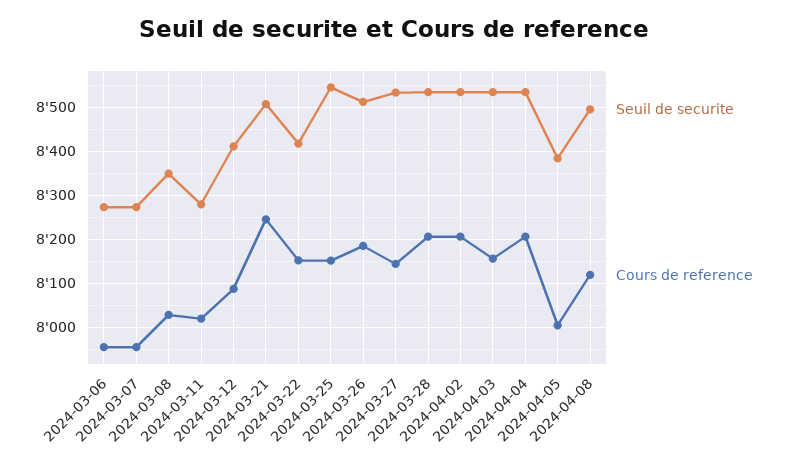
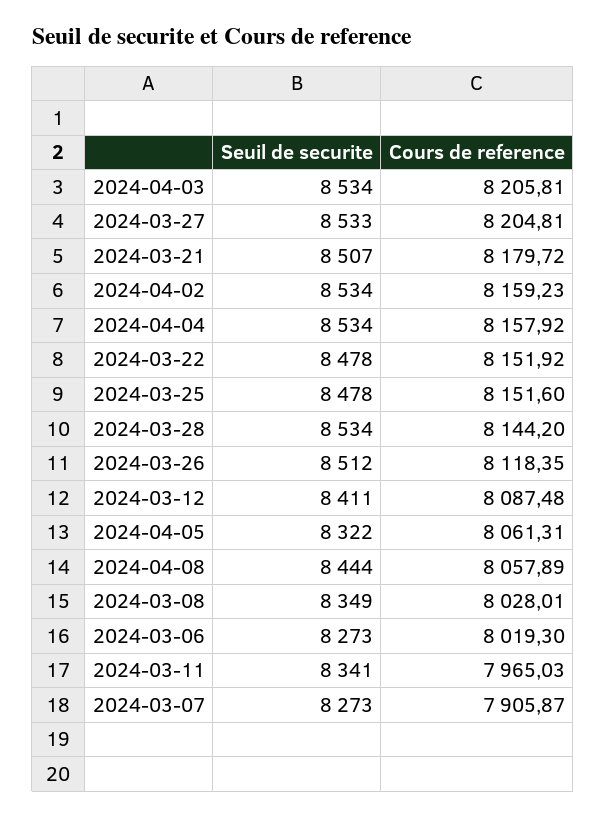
Cours de reference, 2024-03-06: 7960 -> 8019.3
Cours de reference, 2024-03-07: 7960 -> 7905.87
Seuil de securite, 2024-03-11: 8280 -> 8341
Cours de reference, 2024-03-11: 8020 -> 7965.03
Cours de reference, 2024-03-21: 8240 -> 8179.72
Seuil de securite, 2024-03-22: 8420 -> 8478
Seuil de securite, 2024-03-25: 8540 -> 8478
Cours de reference, 2024-03-26: 8180 -> 8118.35
Cours de reference, 2024-03-27: 8140 -> 8204.81
Cours de reference, 2024-03-28: 8200 -> 8144.2
Cours de reference, 2024-04-02: 8200 -> 8159.23
Cours de reference, 2024-04-03: 8160 -> 8205.81
Cours de reference, 2024-04-04: 8200 -> 8157.92
Seuil de securite, 2024-04-05: 8380 -> 8322
Cours de reference, 2024-04-05: 8000 -> 8061.31
Seuil de securite, 2024-04-08: 8500 -> 8444
Cours de reference, 2024-04-08: 8120 -> 8057.89

